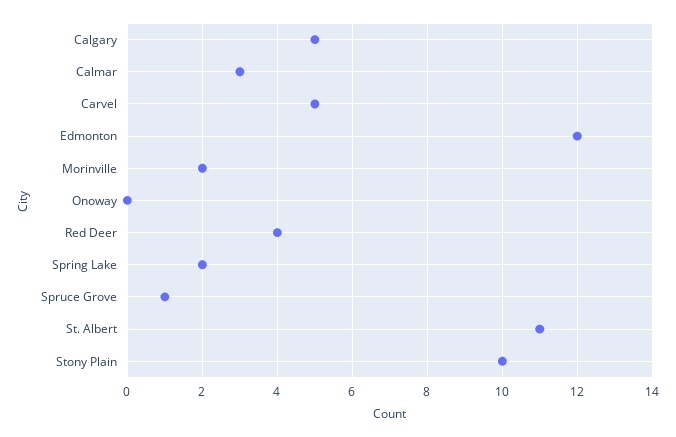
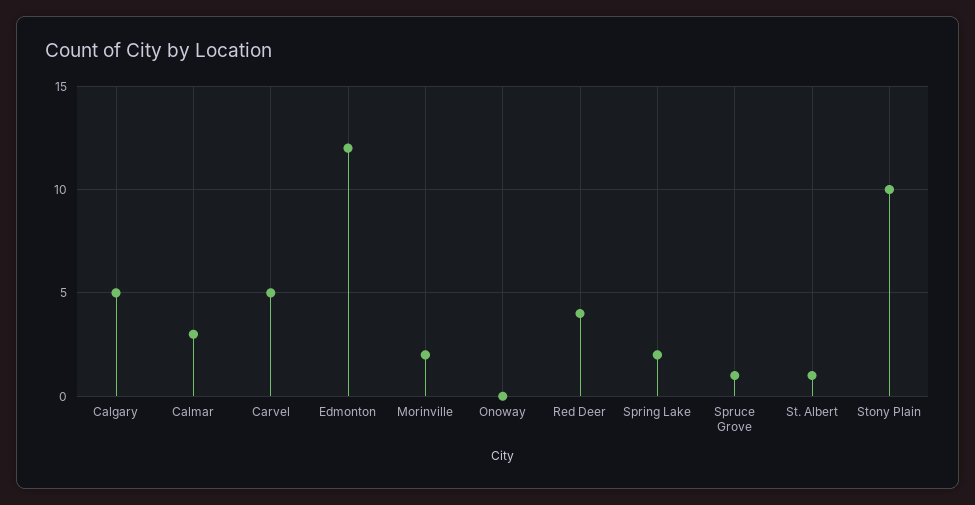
St. Albert: 11 -> 1

